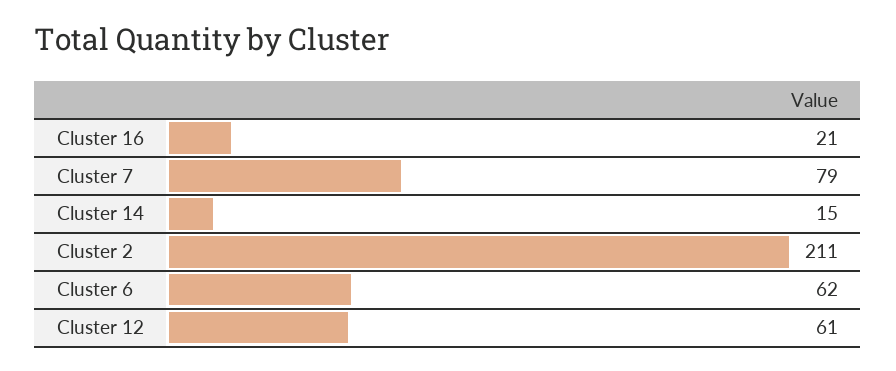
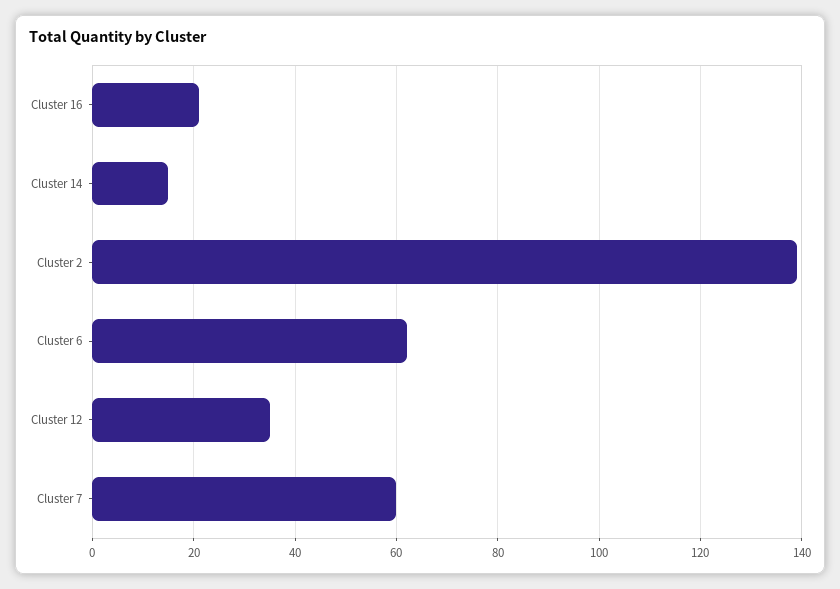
Cluster 7: 79 -> 60
Cluster 2: 211 -> 140
Cluster 12: 61 -> 35

